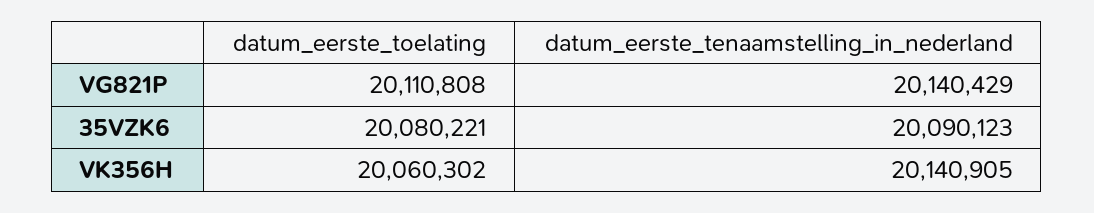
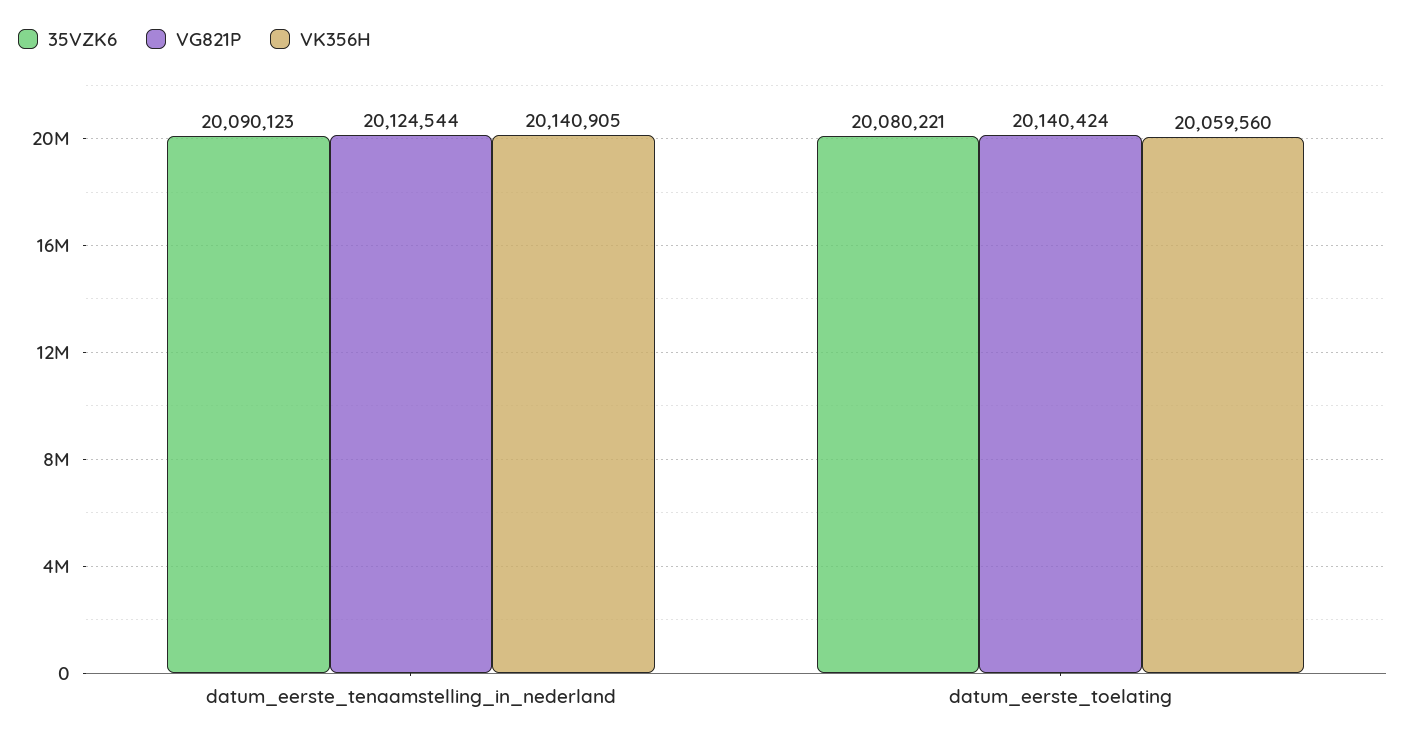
VG821P, datum_eerste_toelating: 20110808 -> 20140424
VG821P, datum_eerste_tenaamstelling_in_nederland: 20140429 -> 20124544
VK356H, datum_eerste_toelating: 20060302 -> 20059560

